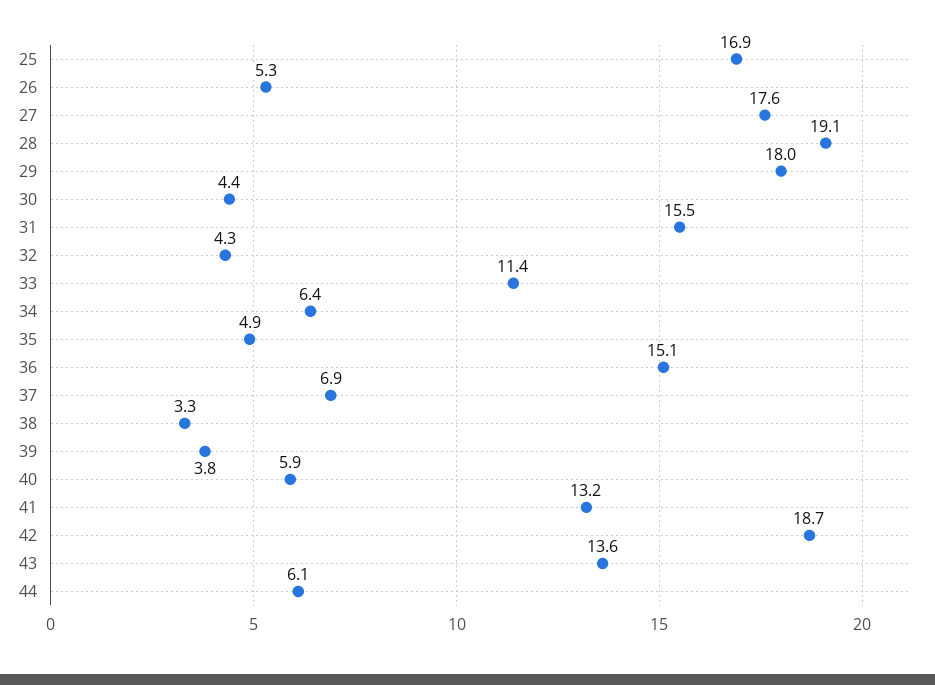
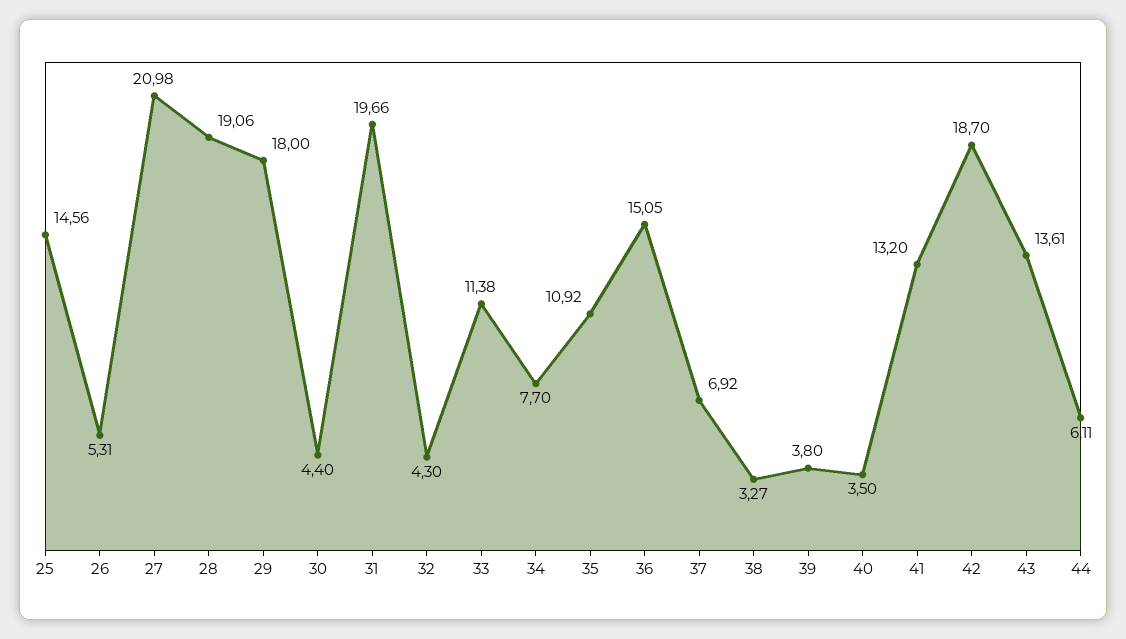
25: 16.9 -> 14.56
27: 17.6 -> 20.98
31: 15.5 -> 19.66
34: 6.4 -> 7.7
35: 4.9 -> 10.92
40: 5.9 -> 3.5

